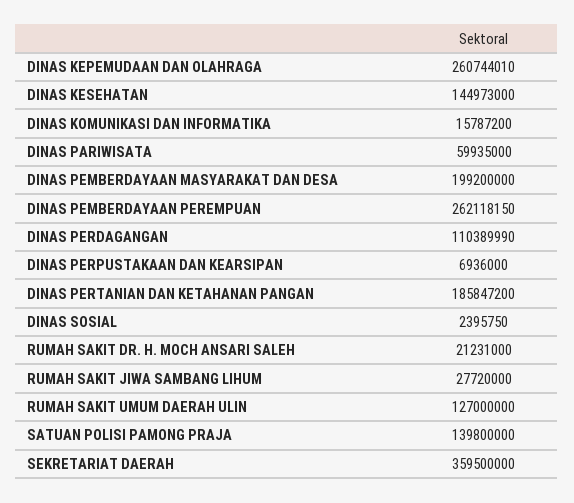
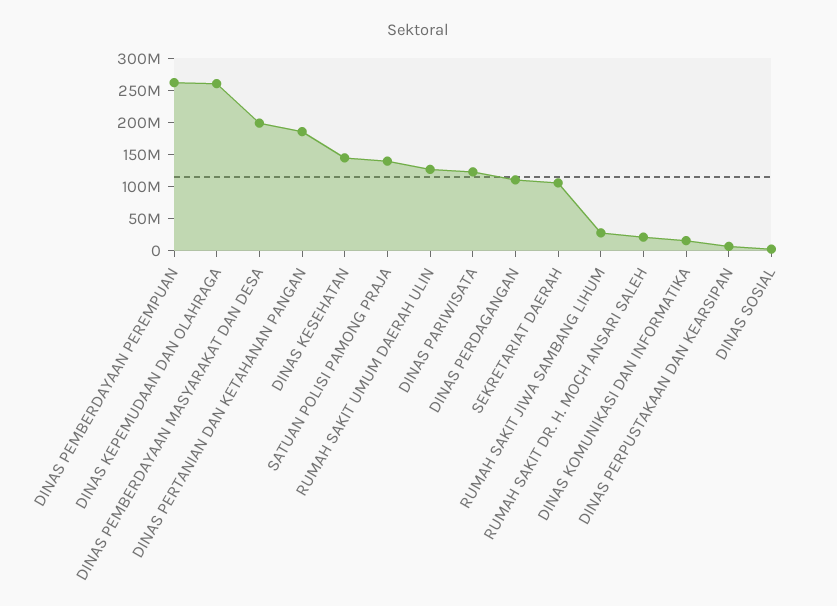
DINAS PARIWISATA: 59935000 -> 125000000
SEKRETARIAT DAERAH: 359500000 -> 100000000

